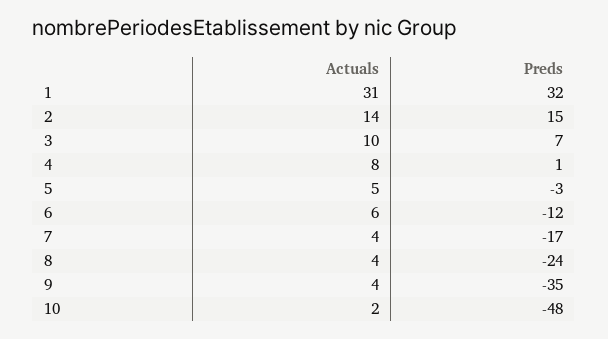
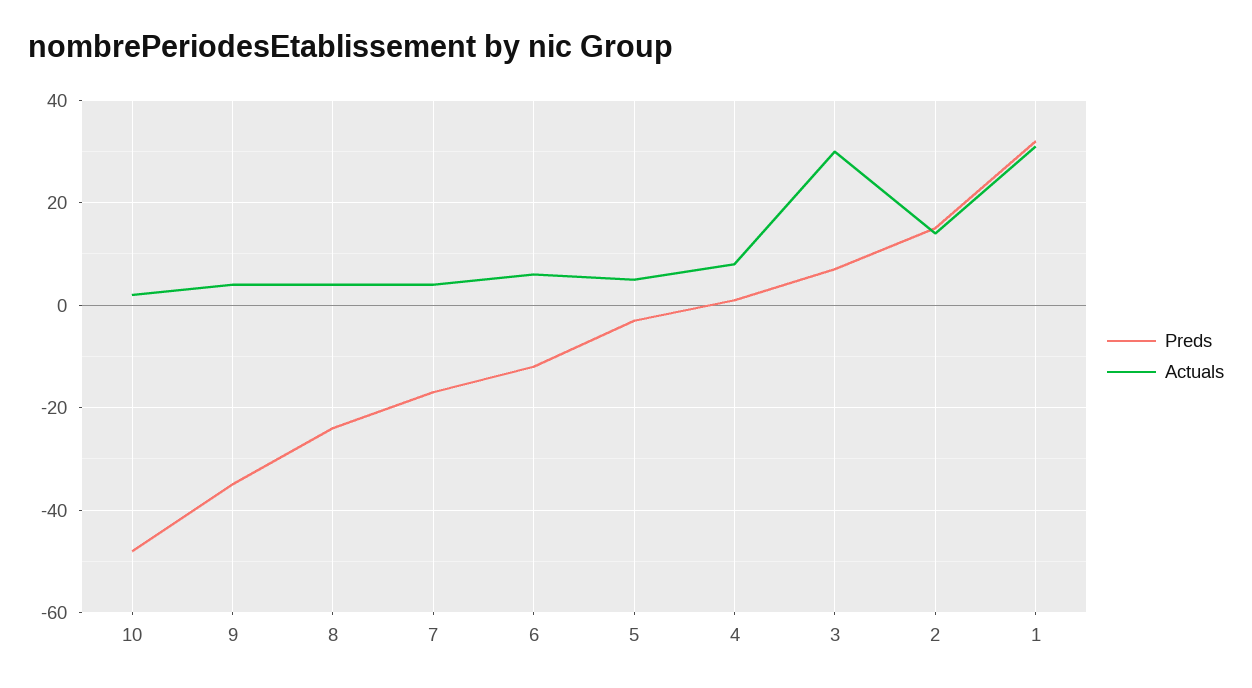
Actuals, 3: 10 -> 30

